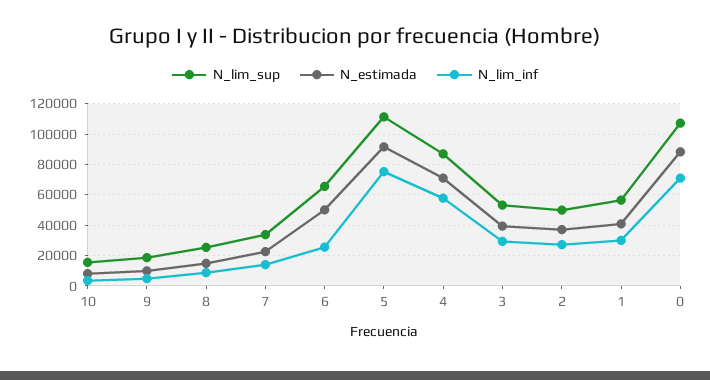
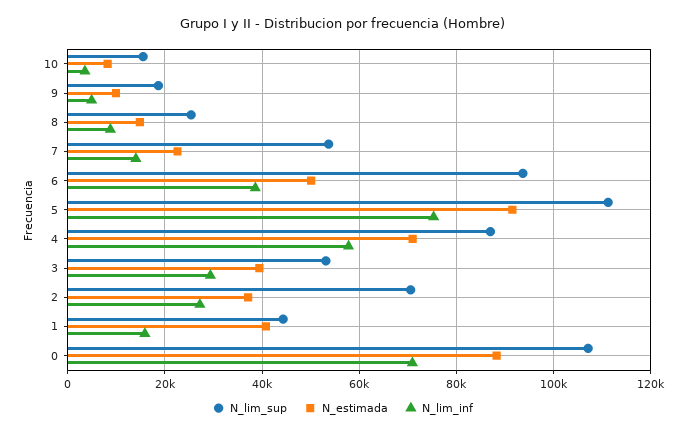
N_lim_sup, 7: 35000 -> 54000
N_lim_sup, 6: 65000 -> 94000
N_lim_inf, 6: 25000 -> 38000
N_lim_sup, 2: 50000 -> 70000
N_lim_sup, 1: 55000 -> 44000
N_lim_inf, 1: 30000 -> 16000

